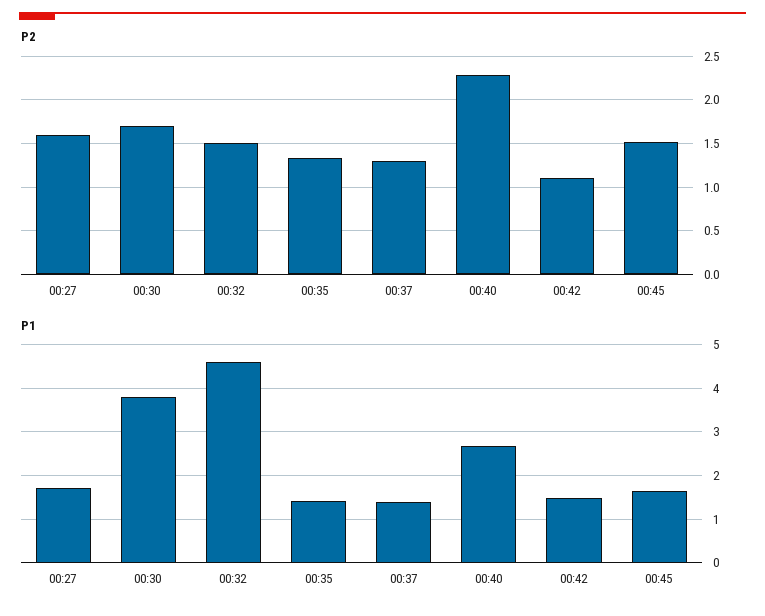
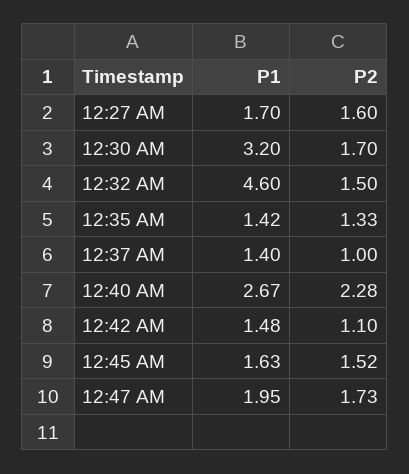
P2, 00:37: 1.3 -> 1
P1, 00:30: 3.8 -> 3.2
P1, 12:47 AM: none -> 1.95
P2, 12:47 AM: none -> 1.73

